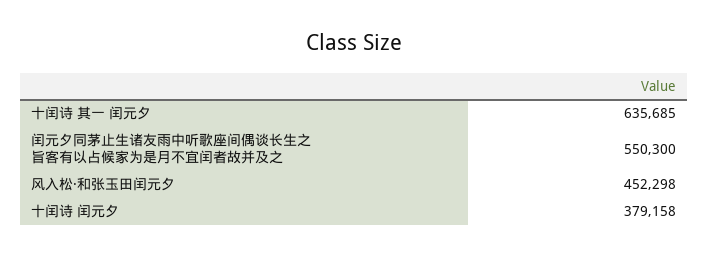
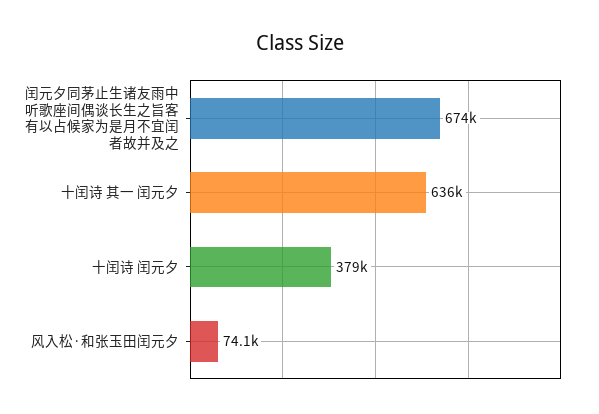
闰元夕同茅止生诸友雨中听歌座间偶谈长生之旨客有以占候家为是月不宜闰者故并及之: 550300 -> 674000
风入松·和张玉田闰元夕: 452298 -> 74100

